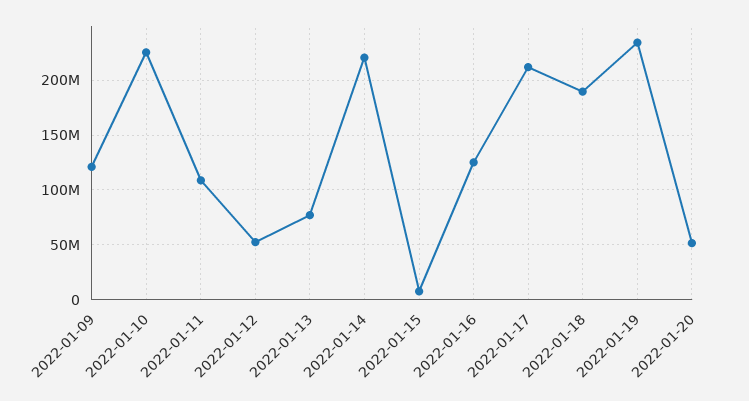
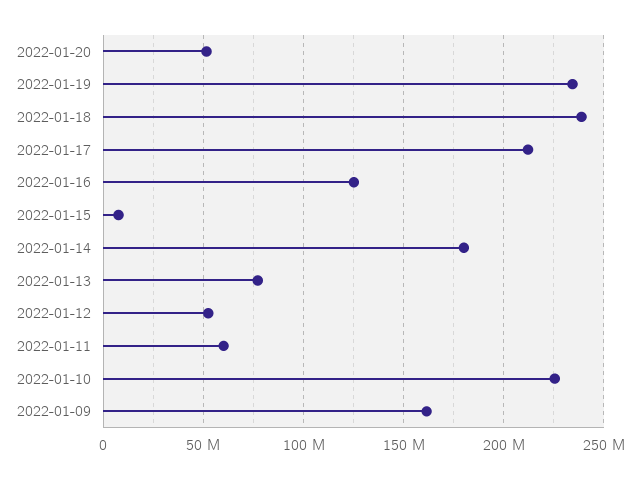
2022-01-09: 120000000 -> 160000000
2022-01-11: 110000000 -> 60000000
2022-01-14: 220000000 -> 180000000
2022-01-18: 190000000 -> 240000000

